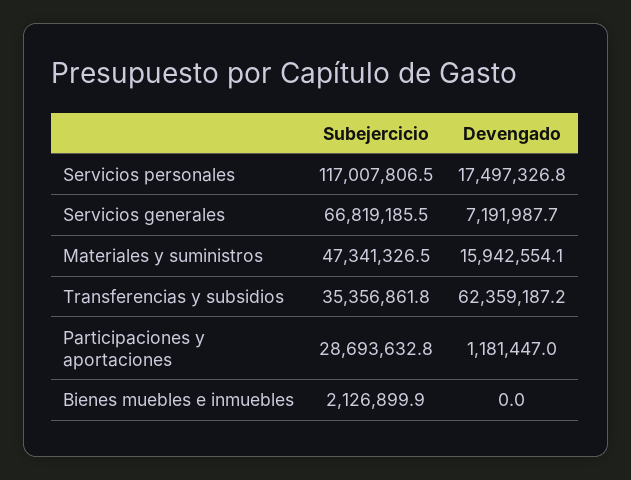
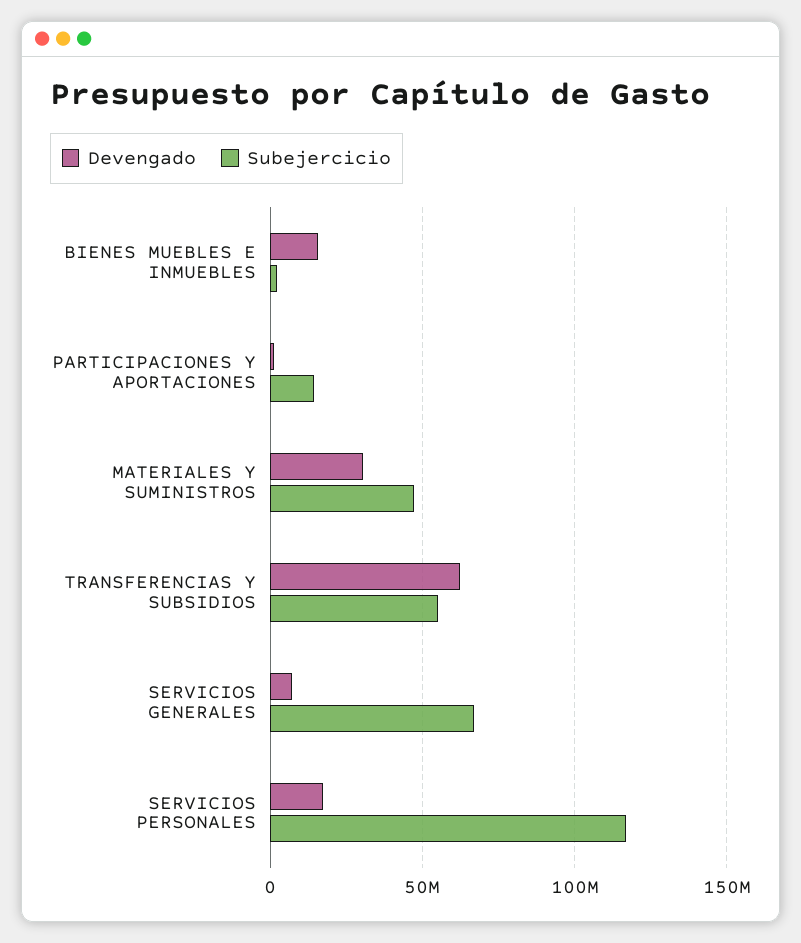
Devengado, Materiales y suministros: 15942554.1 -> 30000000
Subejercicio, Transferencias y subsidios: 35356861.8 -> 55000000
Subejercicio, Participaciones y aportaciones: 28693632.8 -> 15000000
Devengado, Bienes muebles e inmuebles: 0 -> 15000000

